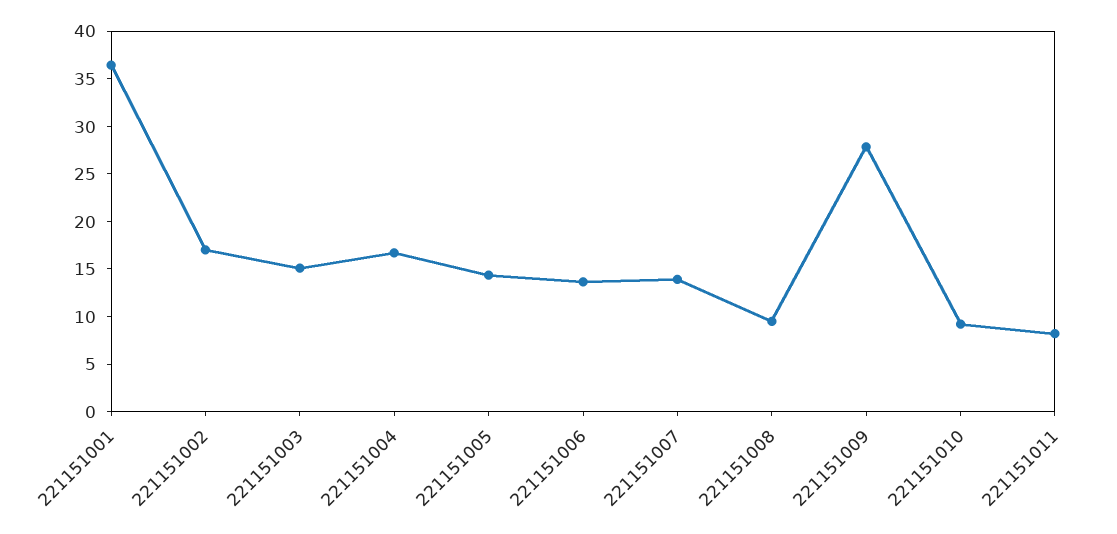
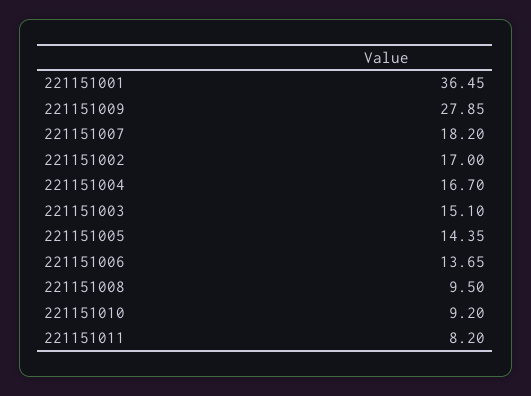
221151007: 14 -> 18.2

